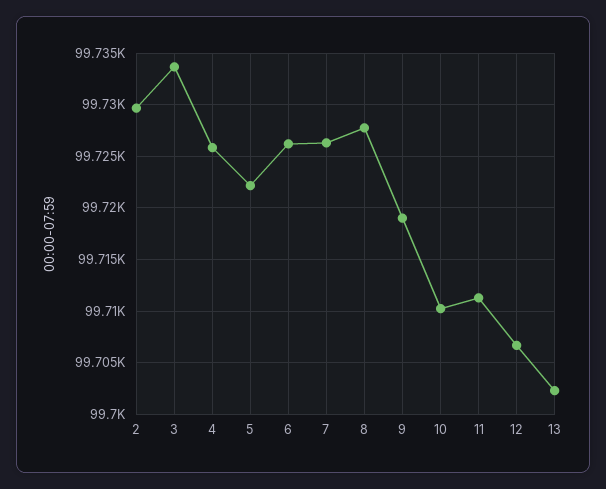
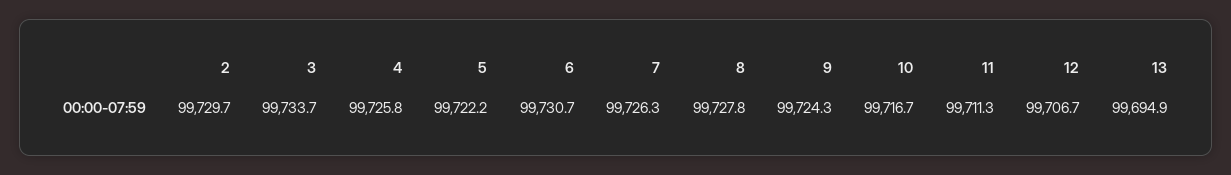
6: 99726 -> 99730.7
9: 99719 -> 99724.3
10: 99710 -> 99716.7
13: 99702 -> 99694.9

